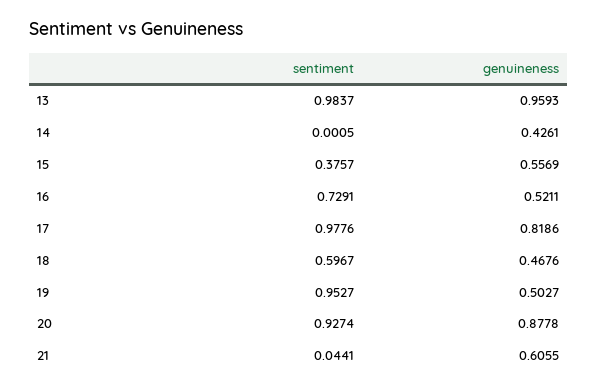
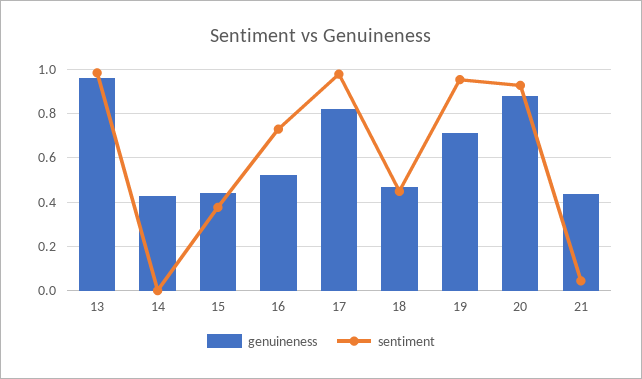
genuineness, 15: 0.5569 -> 0.45
sentiment, 18: 0.5967 -> 0.45
genuineness, 19: 0.5027 -> 0.7
genuineness, 21: 0.6055 -> 0.45

